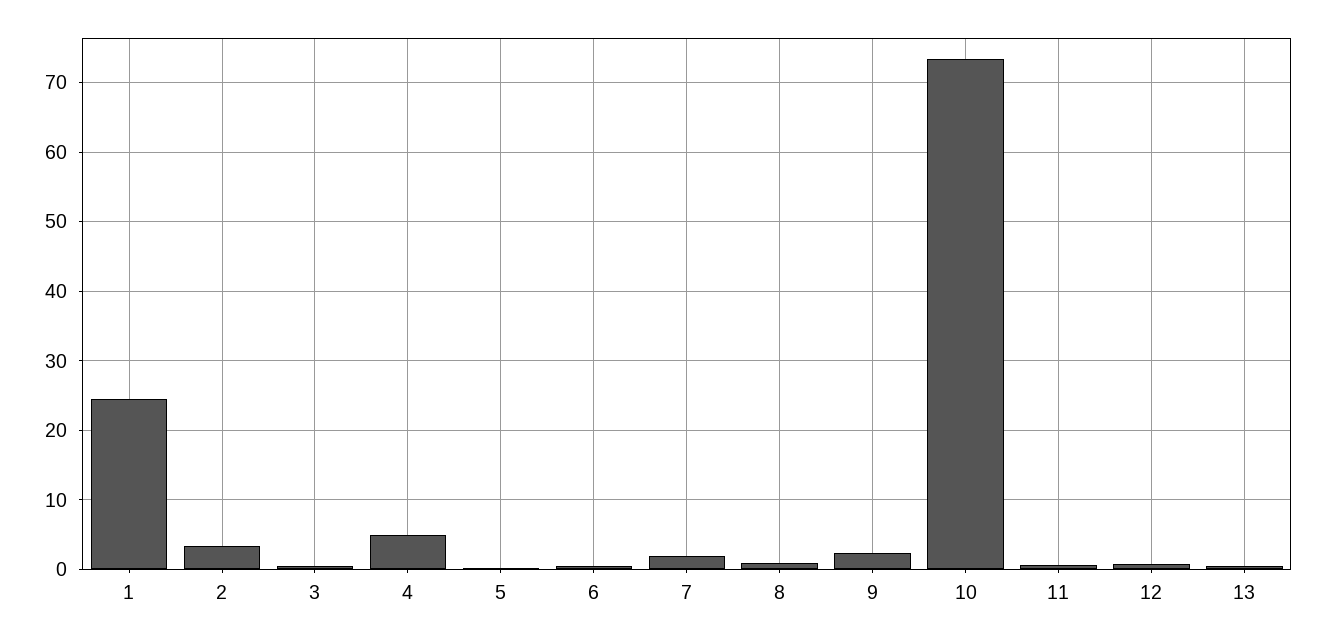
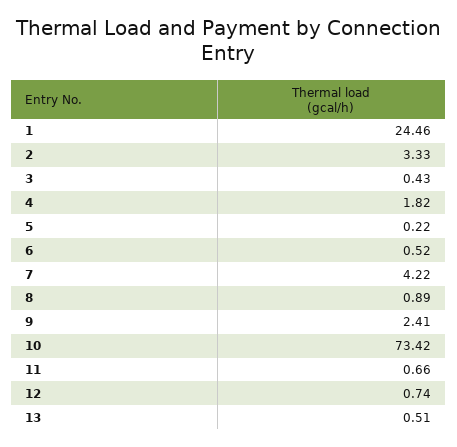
4: 5 -> 1.82
7: 2 -> 4.22

